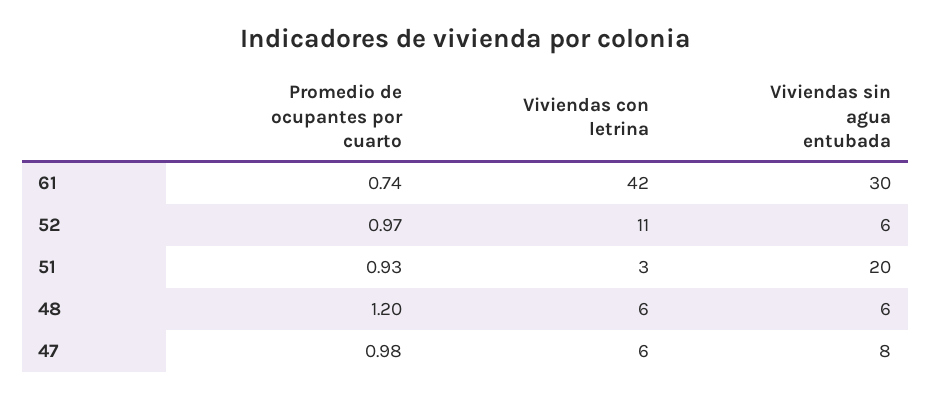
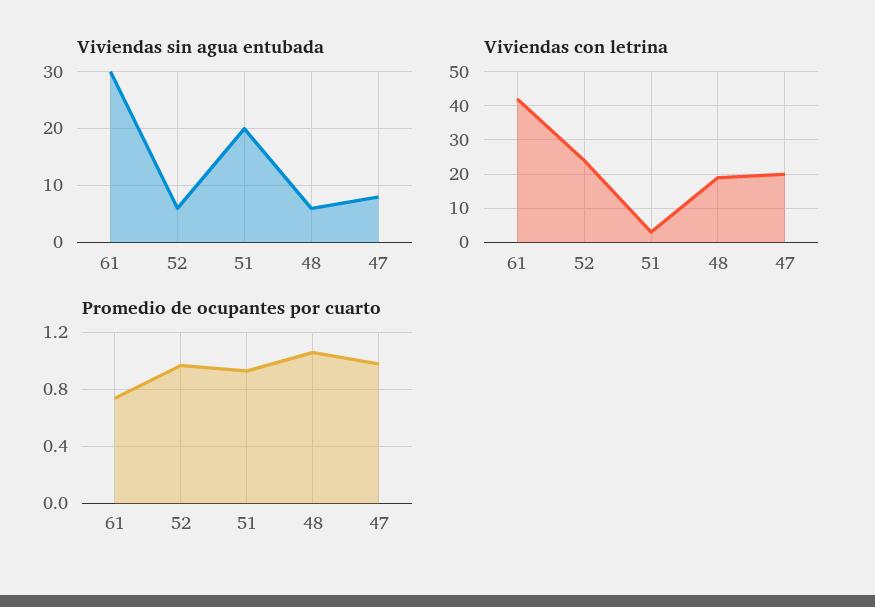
Viviendas con letrina, 52: 11 -> 25
Promedio de ocupantes por cuarto, 48: 1.2 -> 1.05
Viviendas con letrina, 48: 6 -> 20
Viviendas con letrina, 47: 6 -> 20

